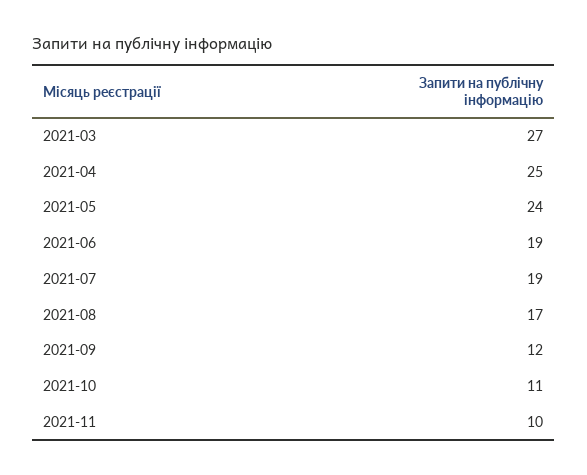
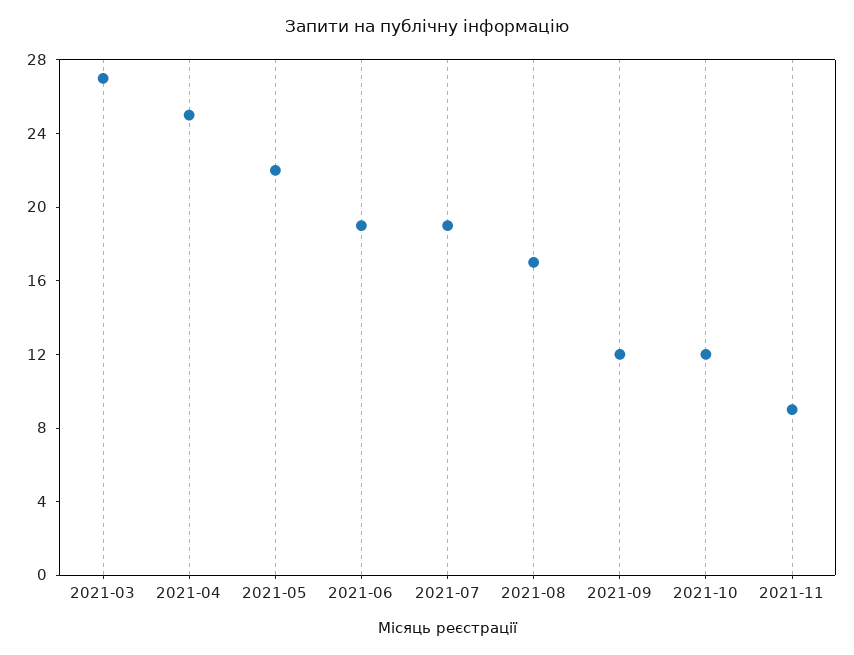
2021-05: 24 -> 22
2021-10: 11 -> 12
2021-11: 10 -> 9

